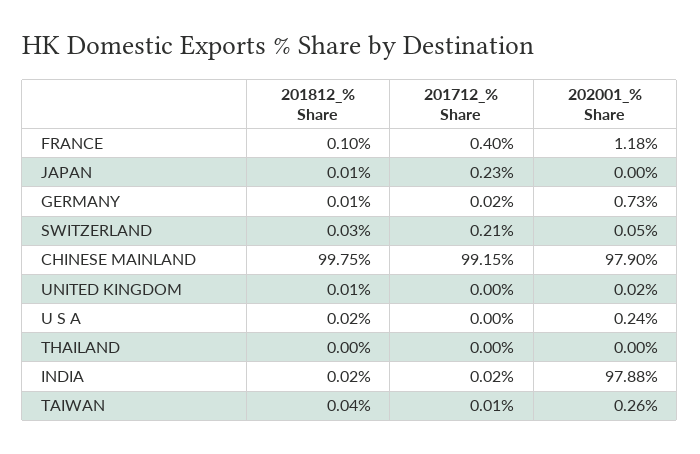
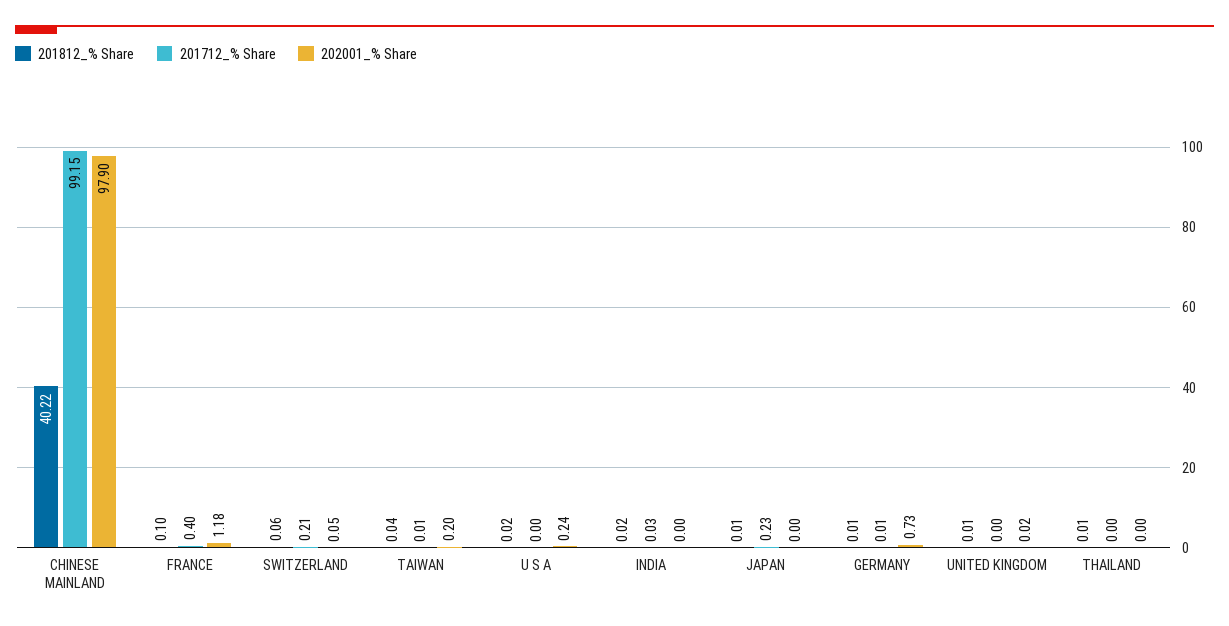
201712_% Share, GERMANY: 0.02 -> 0.01
201812_% Share, SWITZERLAND: 0.03 -> 0.06
201812_% Share, CHINESE MAINLAND: 99.75 -> 40.22
201812_% Share, THAILAND: 0 -> 0.01
201712_% Share, INDIA: 0.02 -> 0.03
202001_% Share, INDIA: 97.88 -> 0
202001_% Share, TAIWAN: 0.26 -> 0.2

